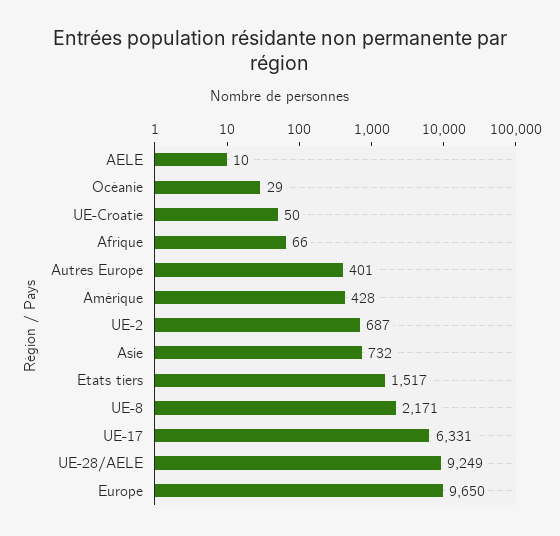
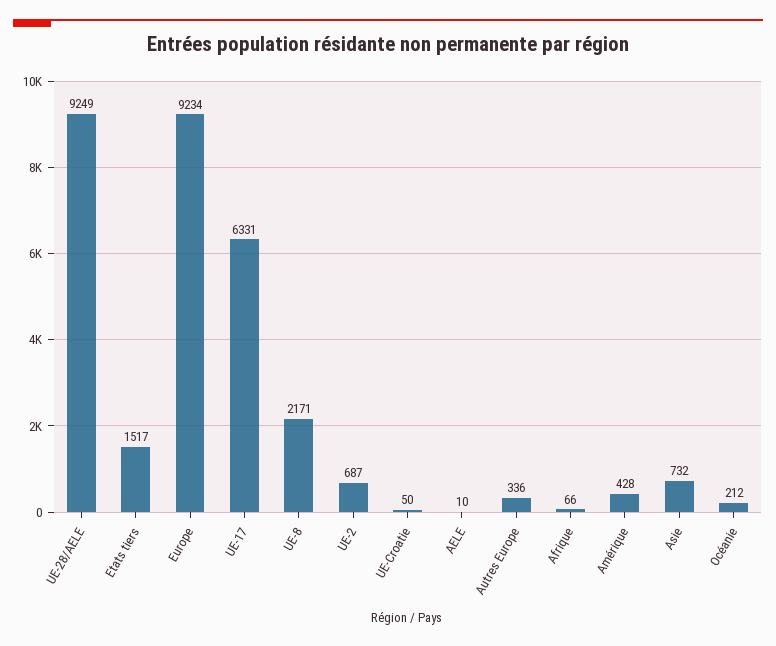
Océanie: 29 -> 212
Autres Europe: 401 -> 336
Europe: 9650 -> 9234

